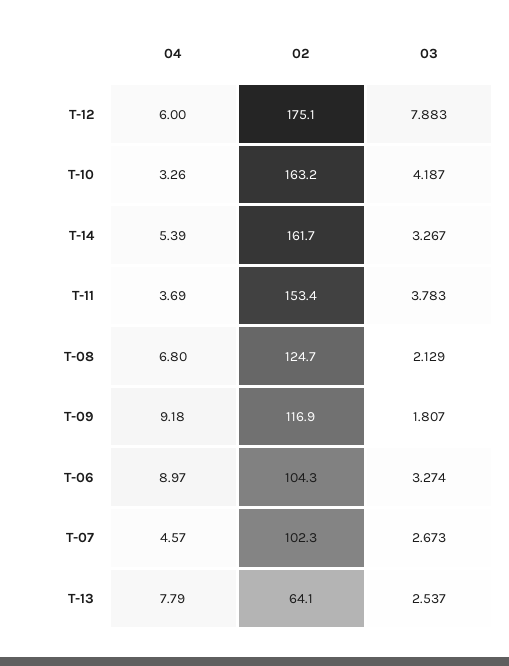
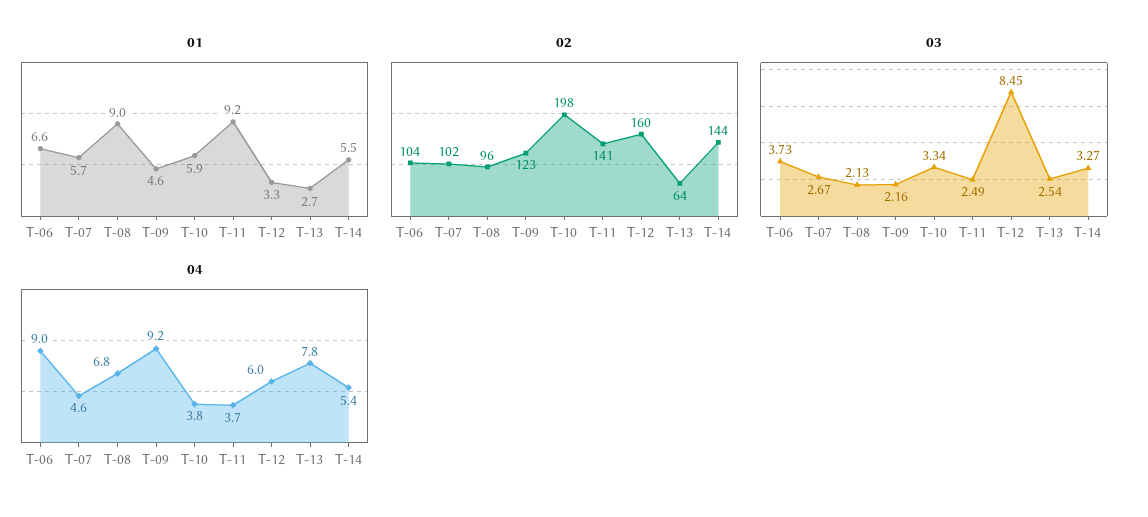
02, T-12: 175.1 -> 160
03, T-12: 7.883 -> 8.45
04, T-10: 3.26 -> 3.8
02, T-10: 163.2 -> 198
03, T-10: 4.187 -> 3.34
02, T-14: 161.7 -> 144
02, T-11: 153.4 -> 141
03, T-11: 3.783 -> 2.49
02, T-08: 124.7 -> 96
02, T-09: 116.9 -> 123
03, T-09: 1.807 -> 2.16
03, T-06: 3.274 -> 3.73
01, T-06: none -> 6.6
01, T-07: none -> 5.7
01, T-08: none -> 9
01, T-09: none -> 4.6
01, T-10: none -> 5.9
01, T-11: none -> 9.2
01, T-12: none -> 3.3
01, T-13: none -> 2.7
01, T-14: none -> 5.5

